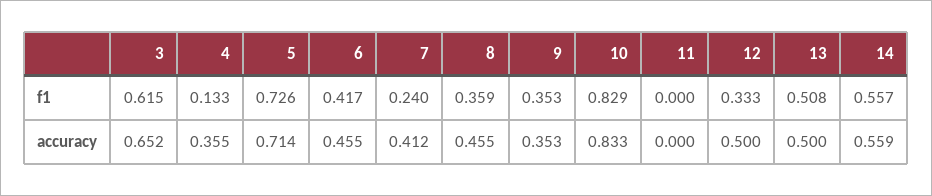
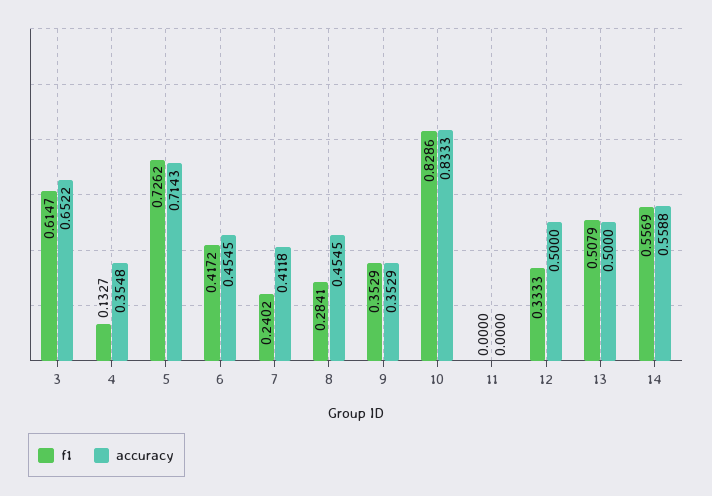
f1, 8: 0.359 -> 0.2841

